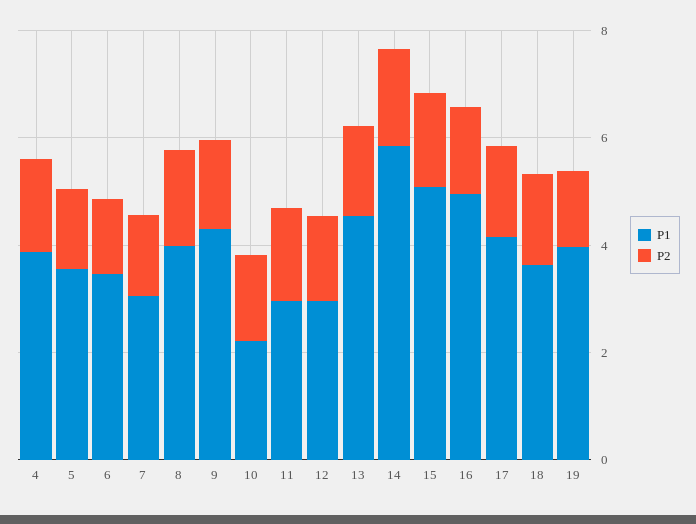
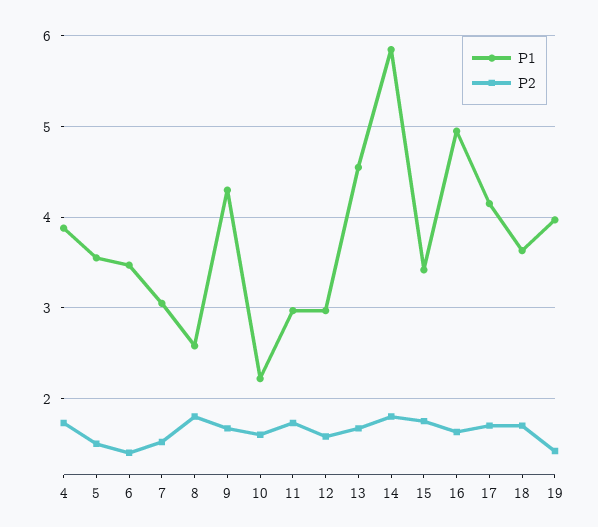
P1, 8: 4 -> 2.6
P1, 15: 5 -> 3.4

